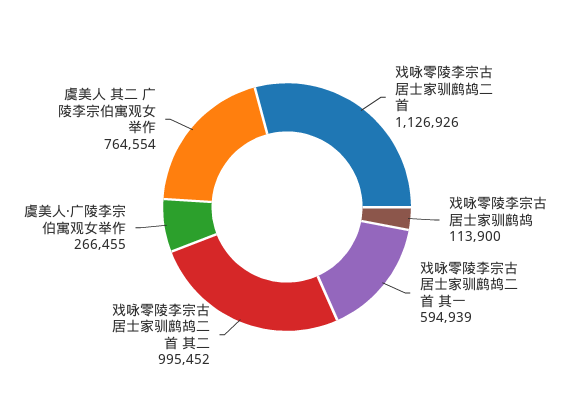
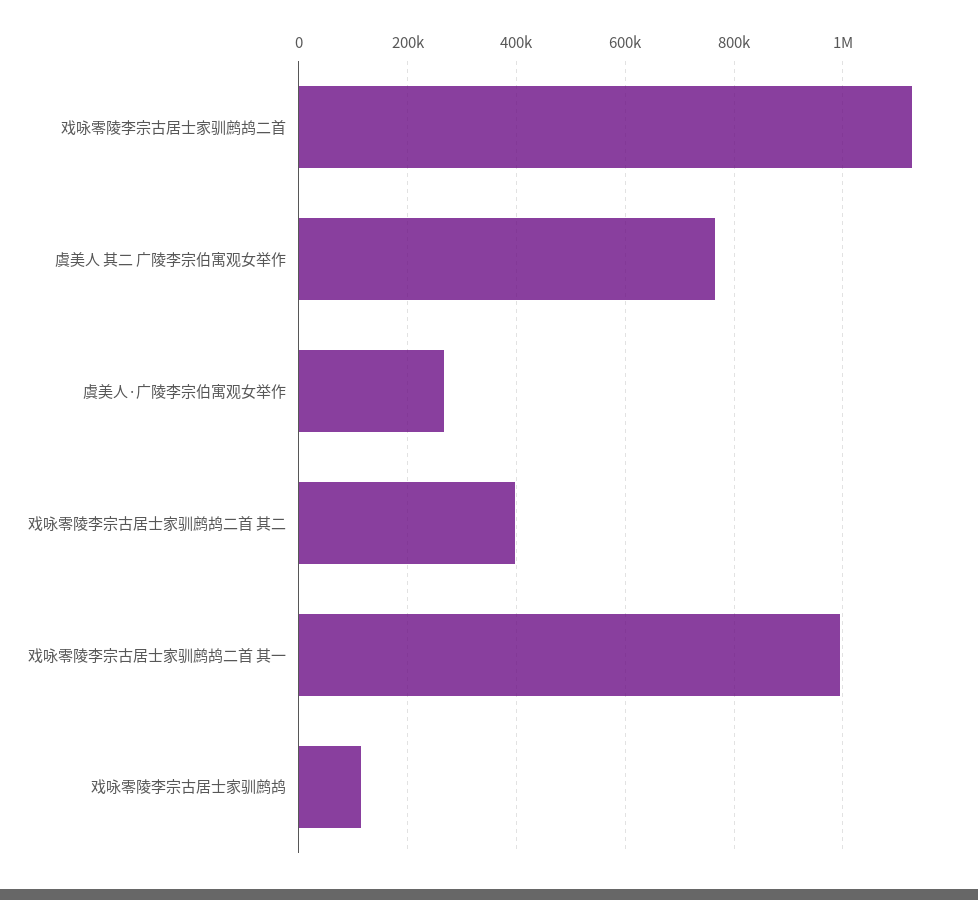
戏咏零陵李宗古居士家驯鹧鸪二首 其一: 594939 -> 1000000
戏咏零陵李宗古居士家驯鹧鸪二首 其二: 995452 -> 400000

